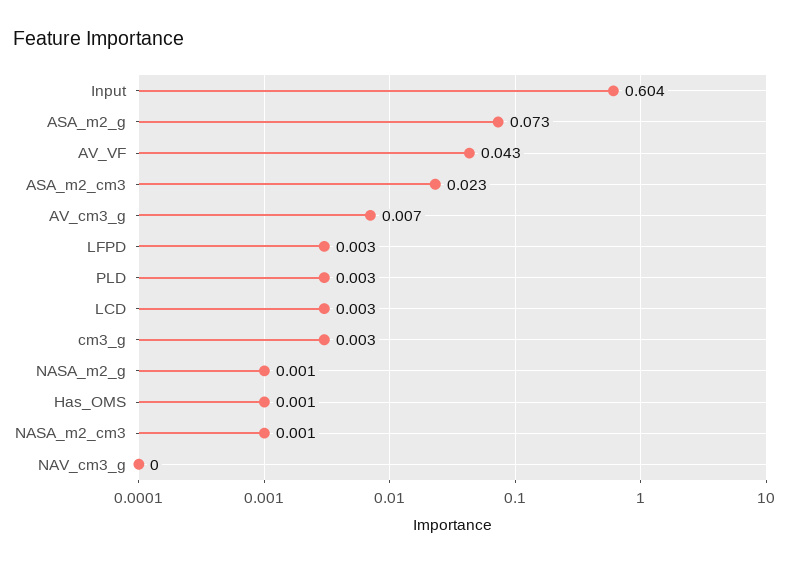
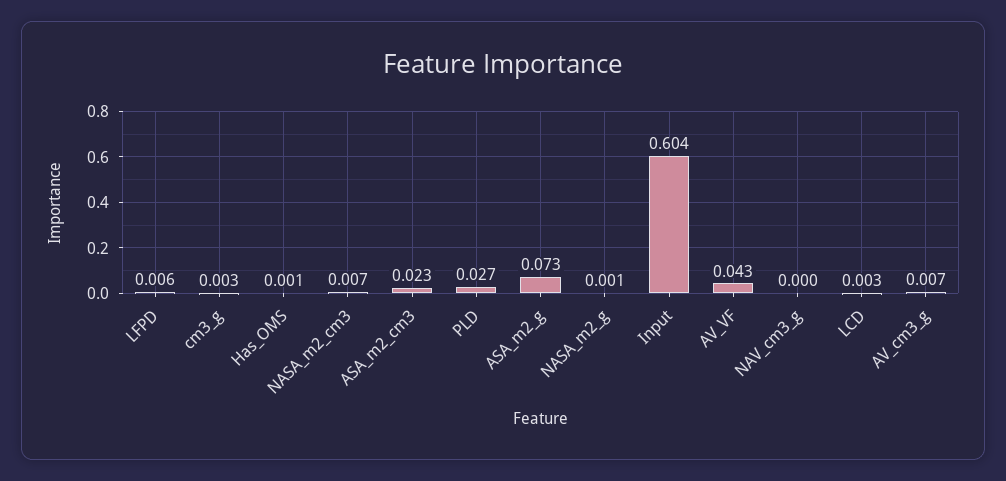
LFPD: 0.003 -> 0.006
PLD: 0.003 -> 0.027
NASA_m2_cm3: 0.001 -> 0.007

